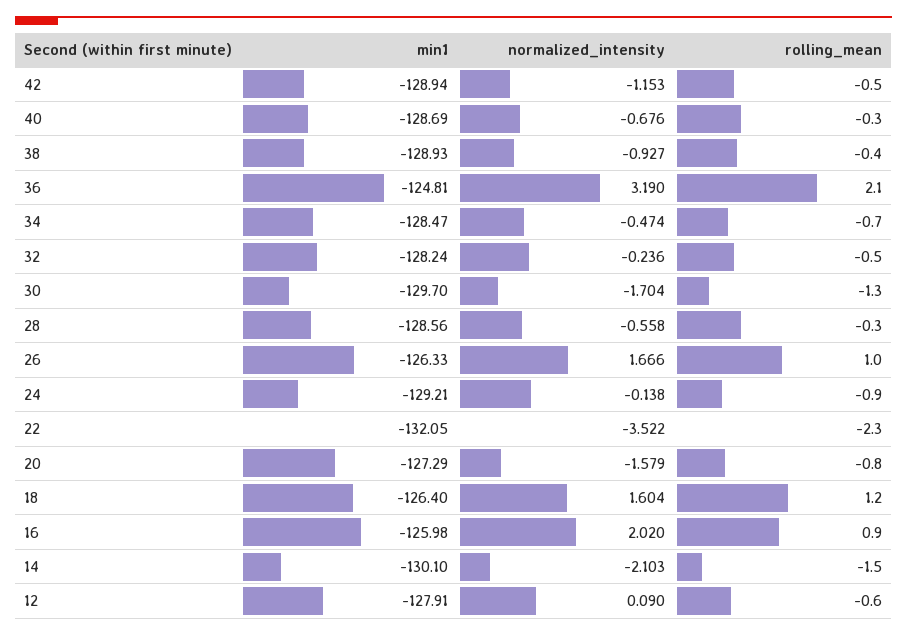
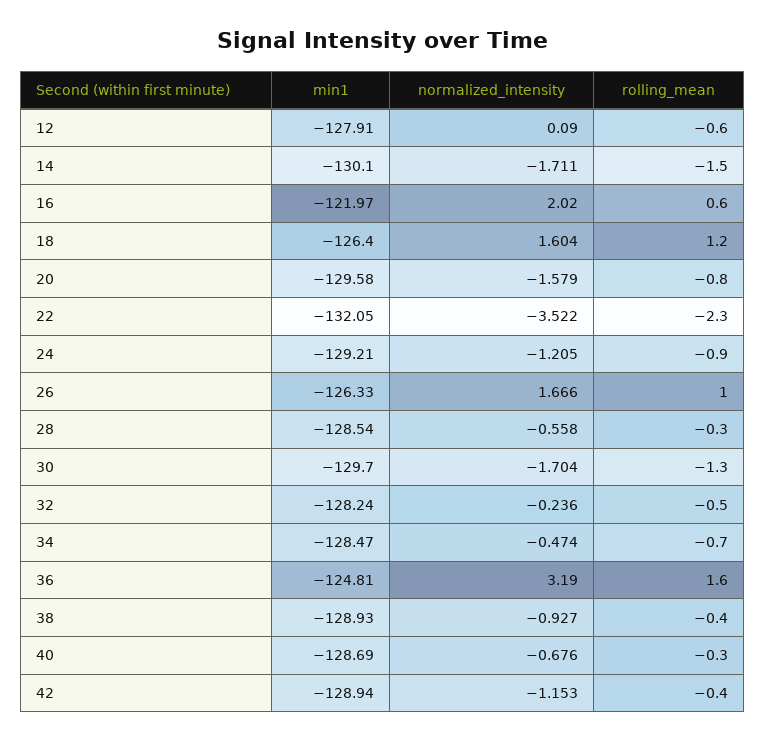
rolling_mean, 42: -0.5 -> -0.4
rolling_mean, 36: 2.1 -> 1.6
min1, 28: -128.56 -> -128.54
normalized_intensity, 24: -0.138 -> -1.205
min1, 20: -127.29 -> -129.58
min1, 16: -125.98 -> -121.97
rolling_mean, 16: 0.9 -> 0.6
normalized_intensity, 14: -2.103 -> -1.711

